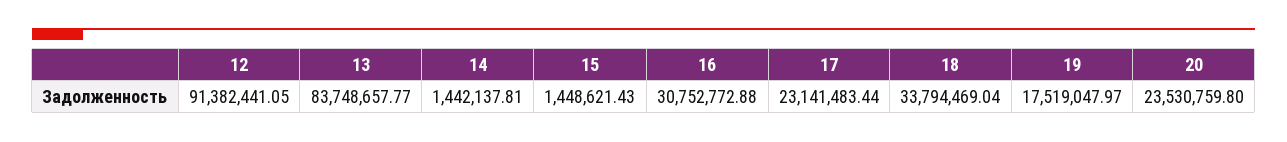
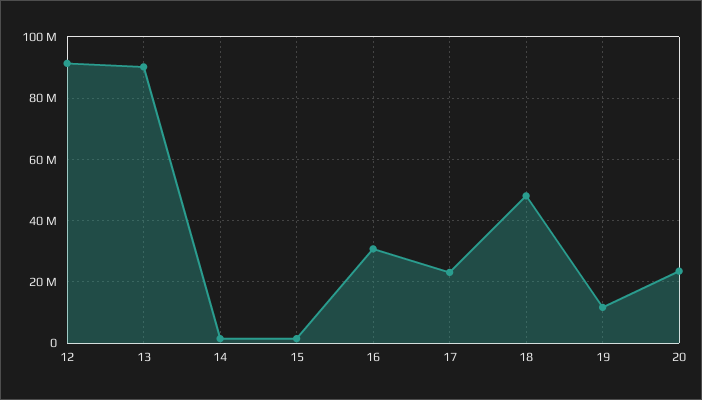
13: 83748657.77 -> 90000000
18: 33794469.04 -> 48000000
19: 17519047.97 -> 12000000

